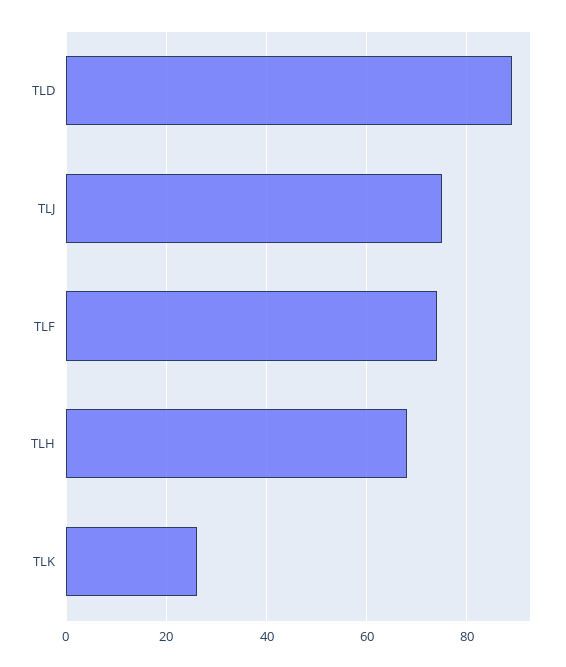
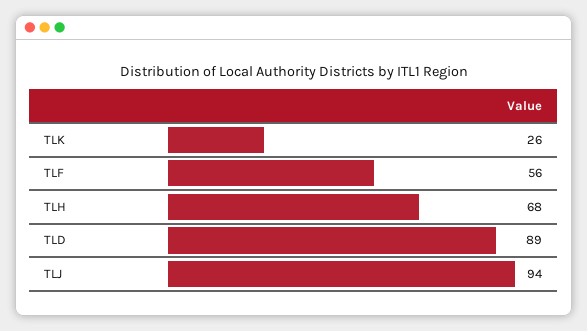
TLJ: 75 -> 94
TLF: 75 -> 56

